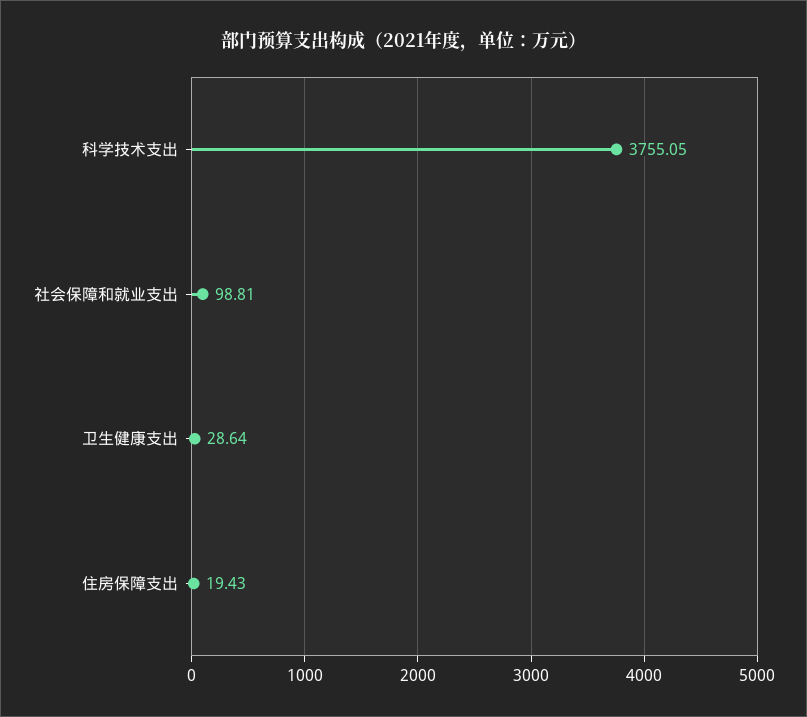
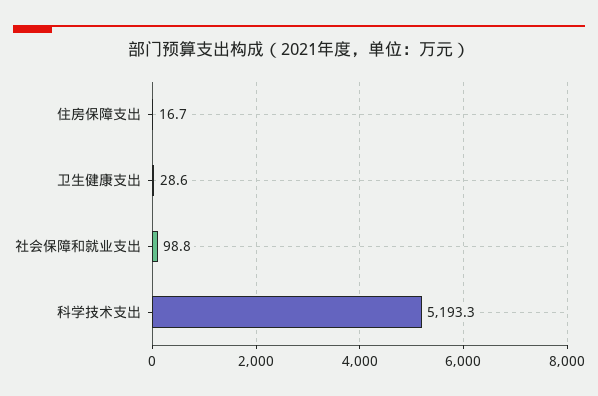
科学技术支出: 3755.05 -> 5193.3
住房保障支出: 19.43 -> 16.7

